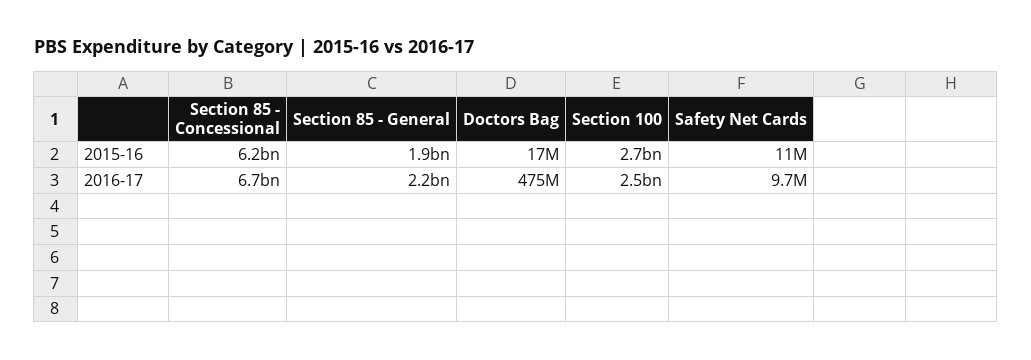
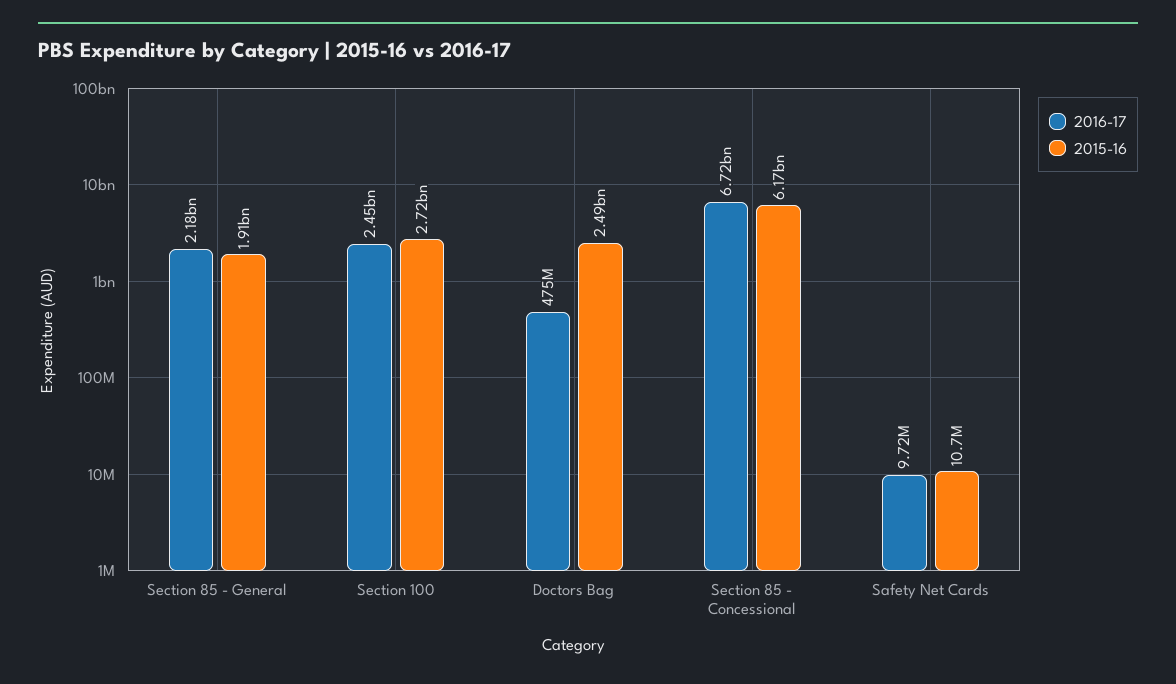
2015-16, Doctors Bag: 17000000 -> 2490000000

